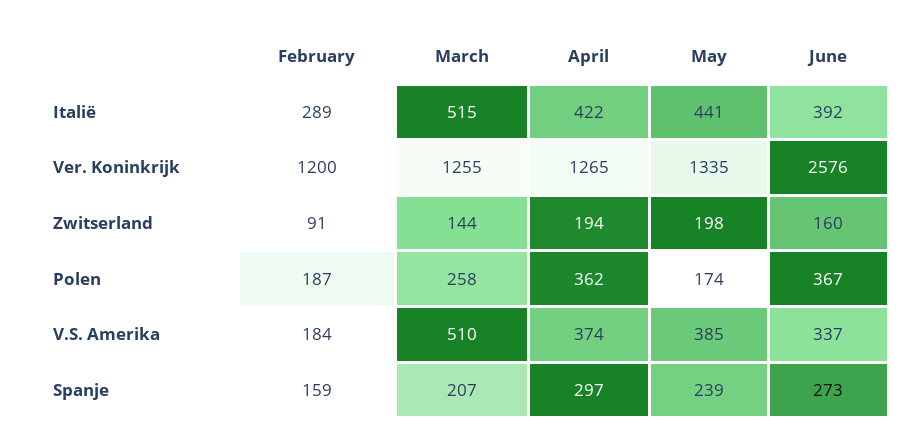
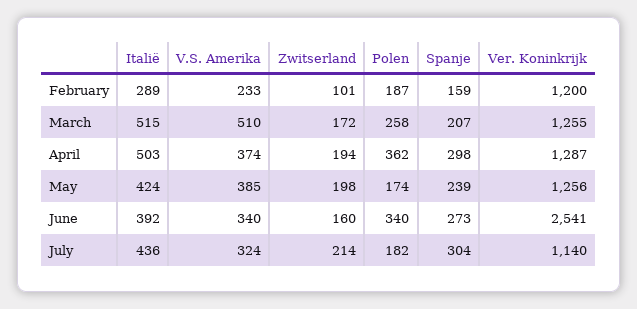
April, Italië: 422 -> 503
May, Italië: 441 -> 424
April, Ver. Koninkrijk: 1265 -> 1287
May, Ver. Koninkrijk: 1335 -> 1256
June, Ver. Koninkrijk: 2576 -> 2541
February, Zwitserland: 91 -> 101
March, Zwitserland: 144 -> 172
June, Polen: 367 -> 340
February, V.S. Amerika: 184 -> 233
June, V.S. Amerika: 337 -> 340
April, Spanje: 297 -> 298
July, Italië: none -> 436
July, V.S. Amerika: none -> 324
July, Zwitserland: none -> 214
July, Polen: none -> 182
July, Spanje: none -> 304
July, Ver. Koninkrijk: none -> 1140

